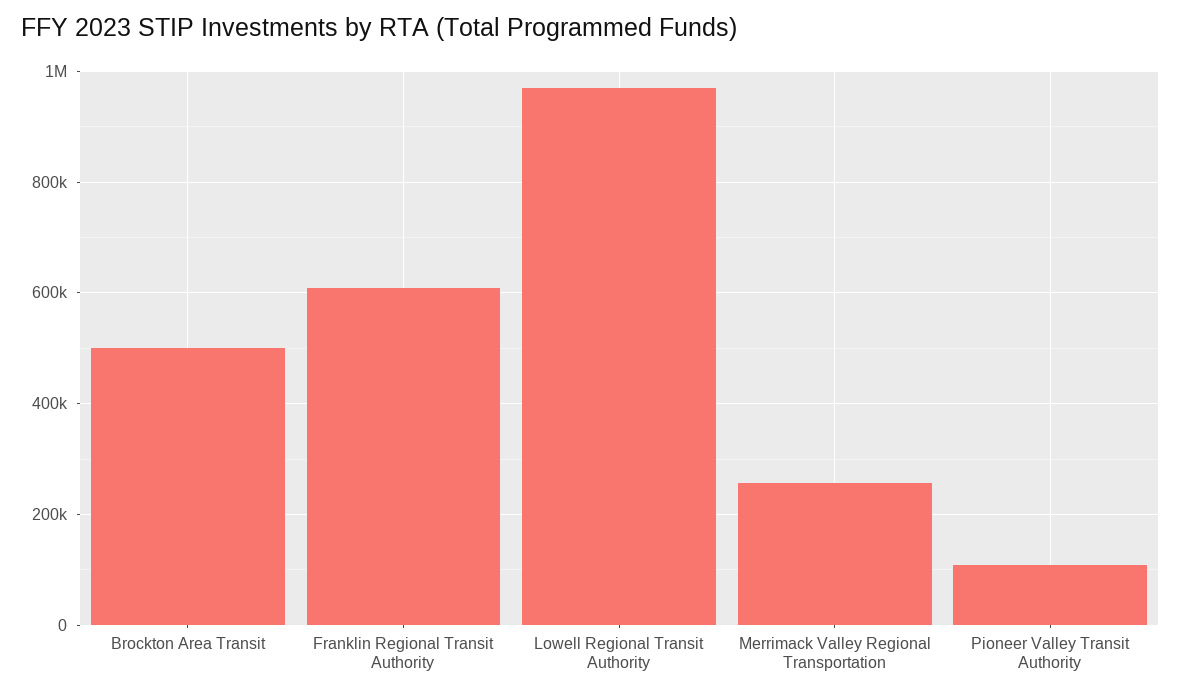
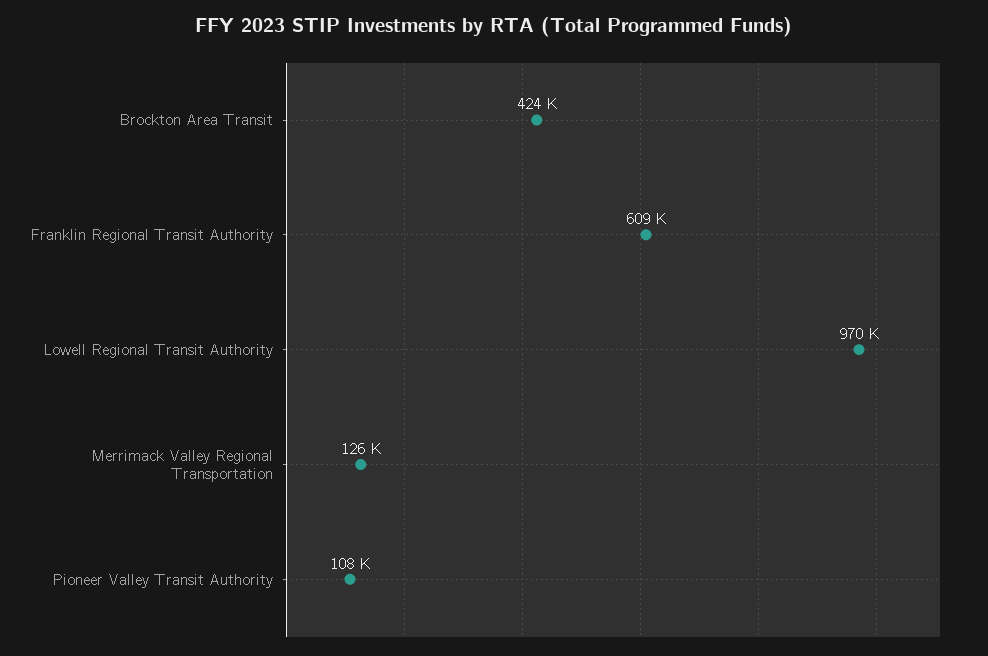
Brockton Area Transit: 500000 -> 424000
Merrimack Valley Regional Transportation: 260000 -> 126000

